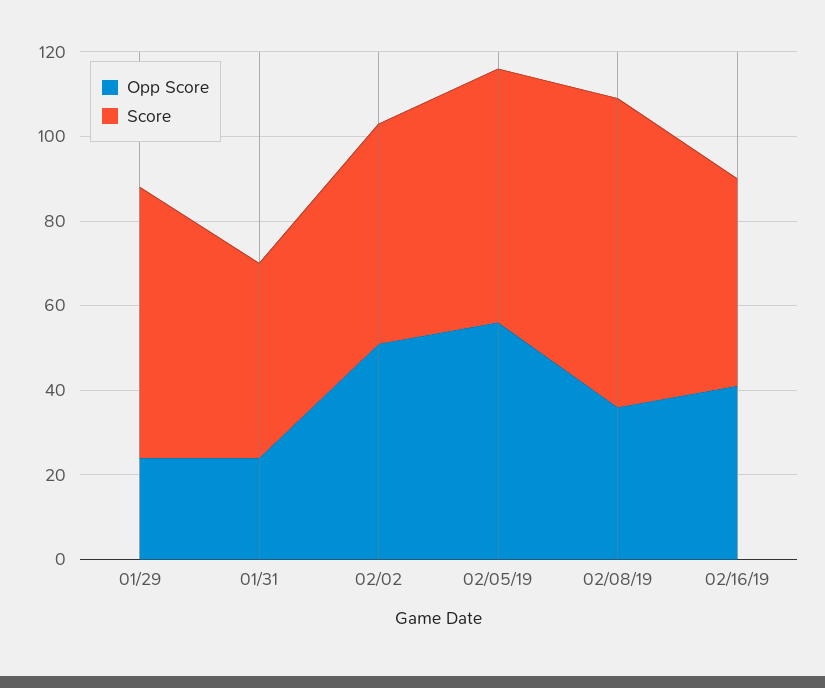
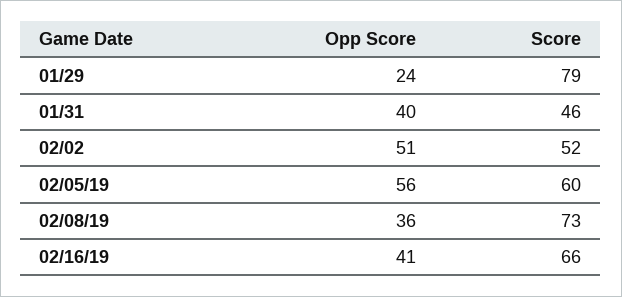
Score, 01/29: 65 -> 79
Opp Score, 01/31: 25 -> 40
Score, 02/16/19: 50 -> 66

